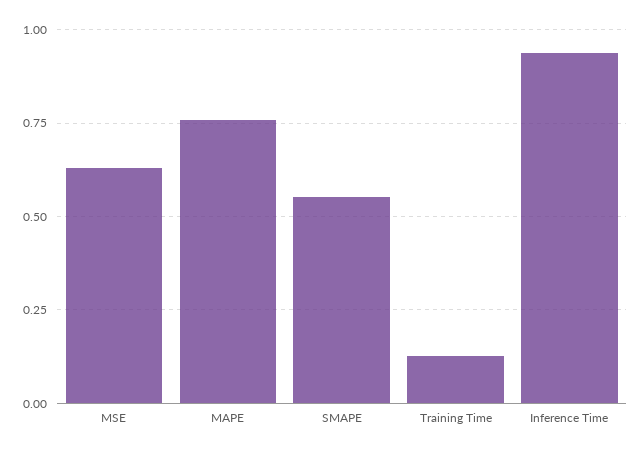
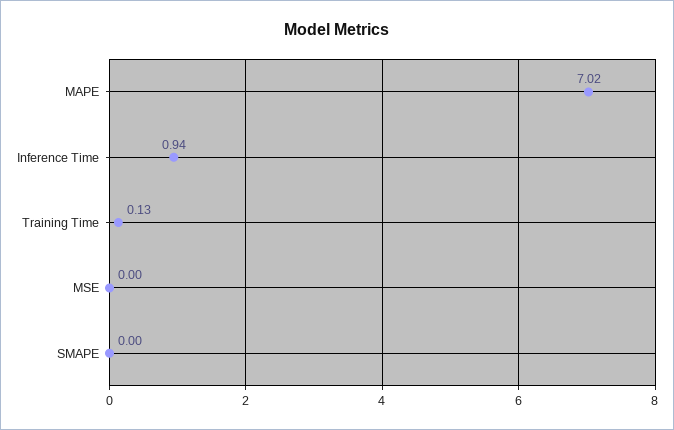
MSE: 0.625 -> 0
MAPE: 0.75 -> 7.02
SMAPE: 0.55 -> 0

